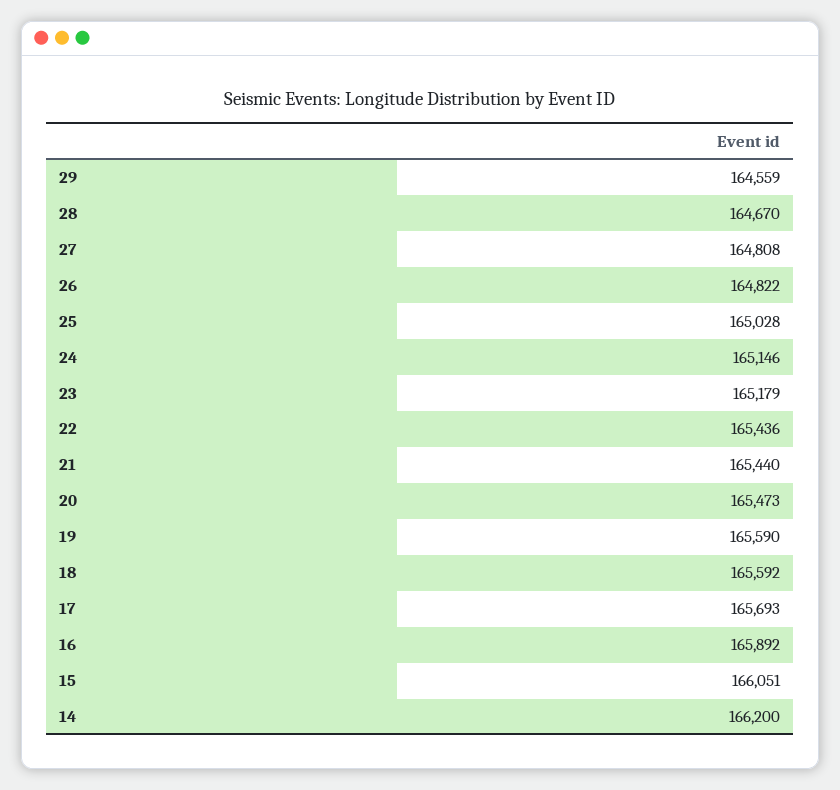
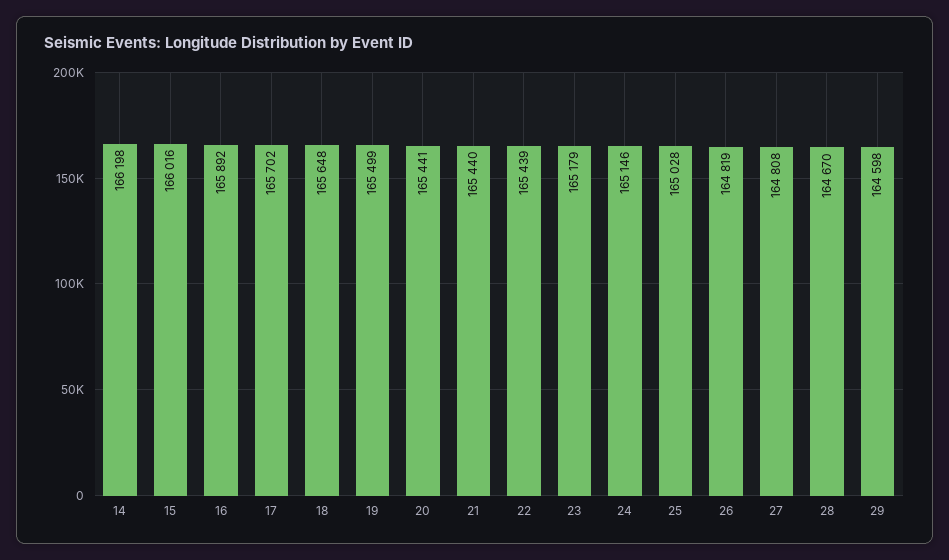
29: 164559 -> 164598
26: 164822 -> 164819
22: 165436 -> 165439
20: 165473 -> 165441
19: 165590 -> 165499
18: 165592 -> 165648
17: 165693 -> 165702
15: 166051 -> 166016
14: 166200 -> 166198

